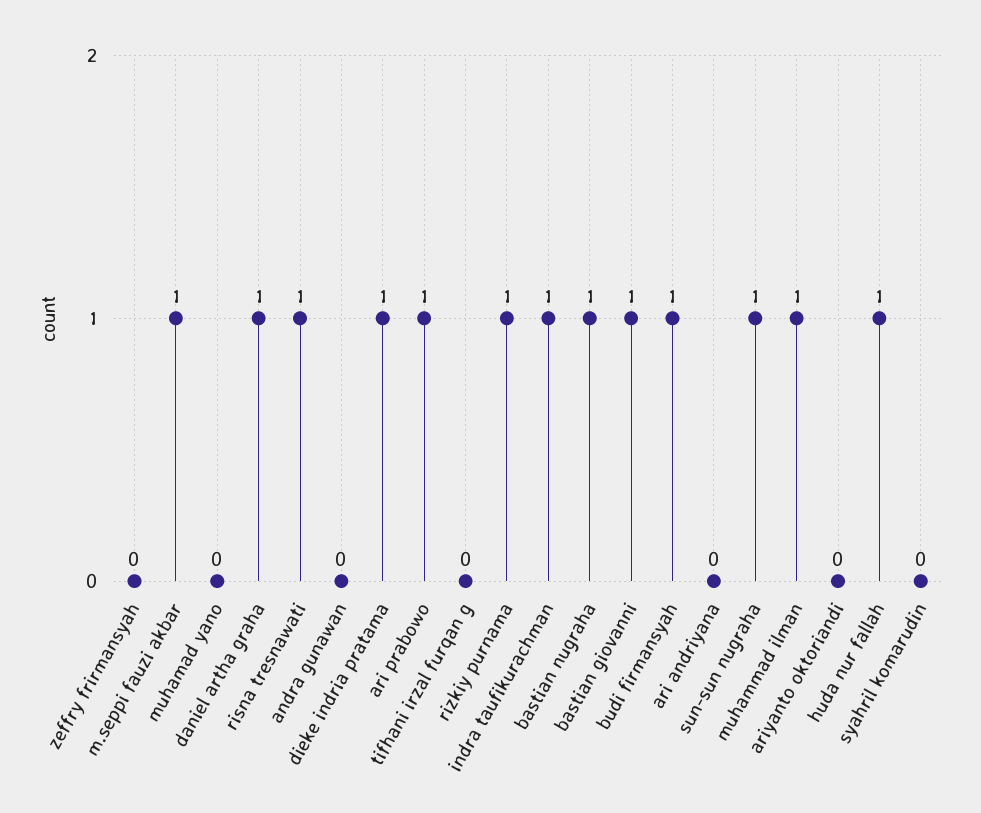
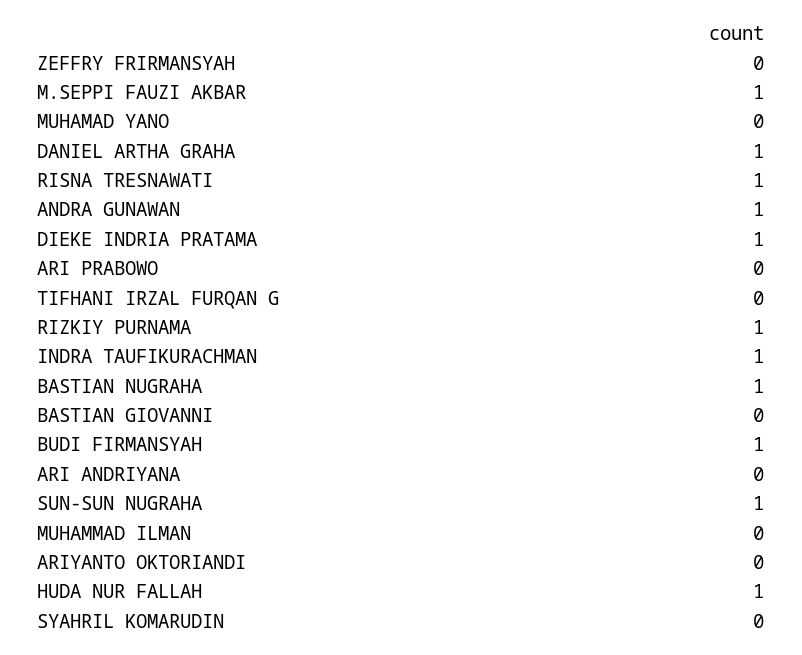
andra gunawan: 0 -> 1
ari prabowo: 1 -> 0
bastian giovanni: 1 -> 0
muhammad ilman: 1 -> 0

